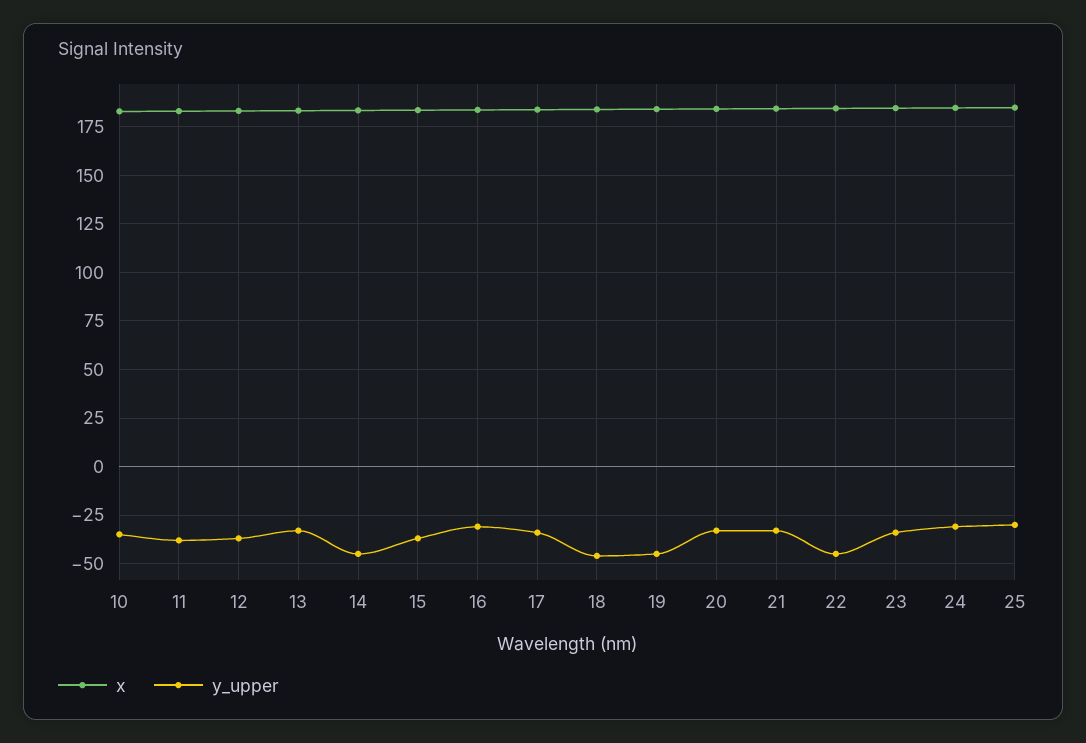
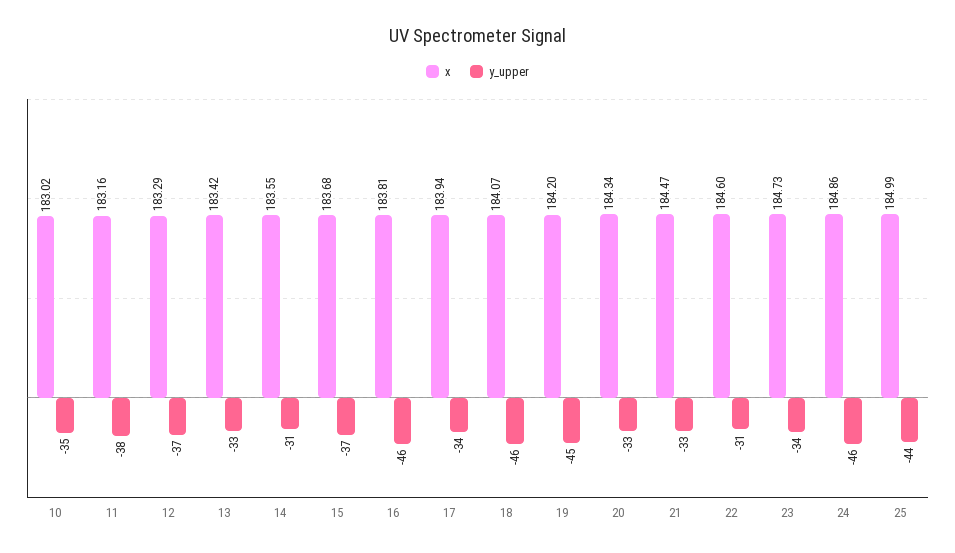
y_upper, 14: -45 -> -31
y_upper, 16: -30 -> -46
y_upper, 22: -45 -> -31
y_upper, 24: -30 -> -46
y_upper, 25: -30 -> -44

